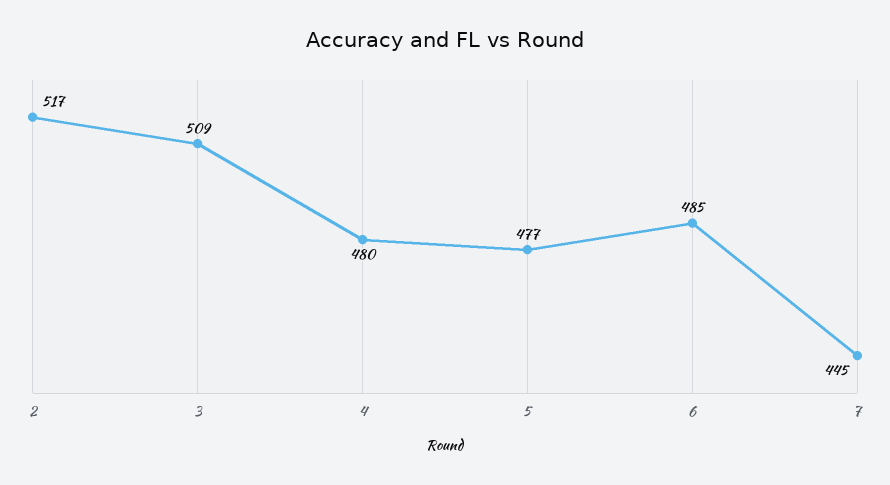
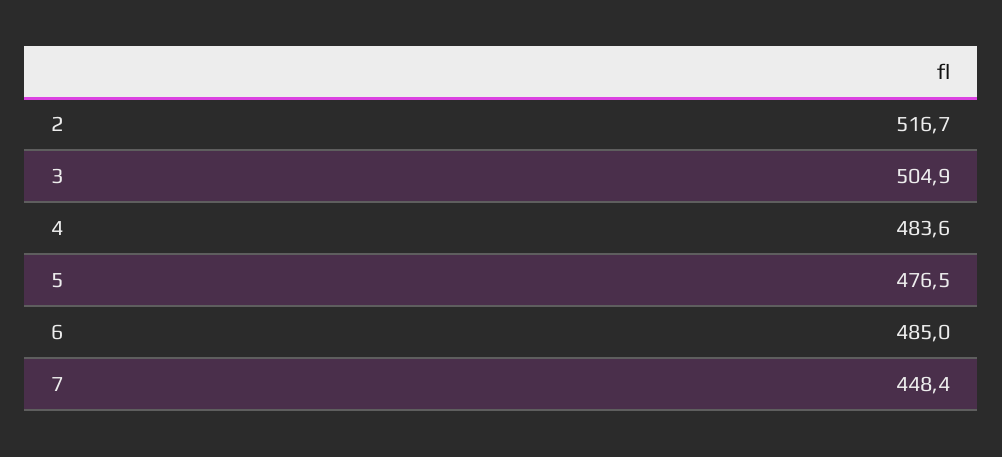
3: 509 -> 504.9
4: 480 -> 483.6
7: 445 -> 448.4

